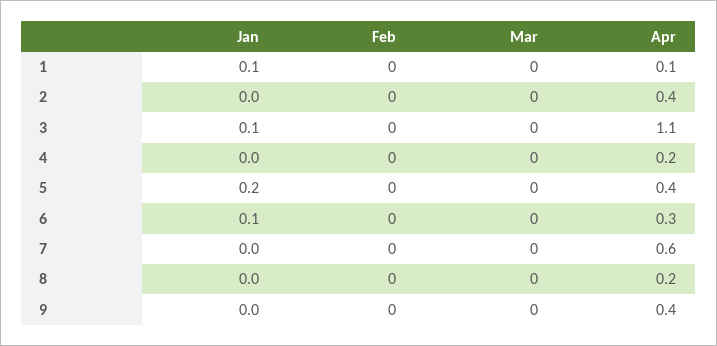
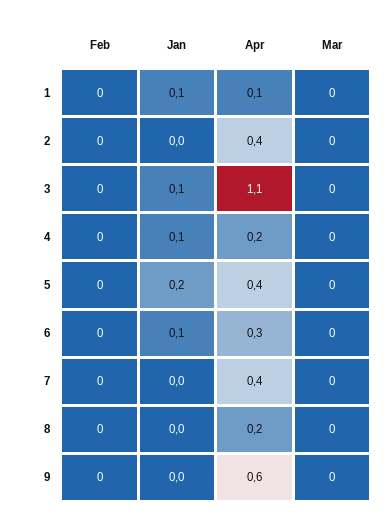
Jan, 4: 0 -> 0.1
Apr, 7: 0.6 -> 0.4
Apr, 9: 0.4 -> 0.6

